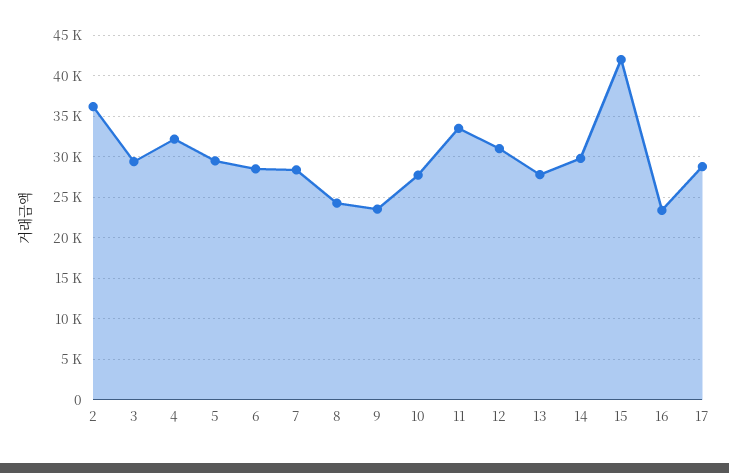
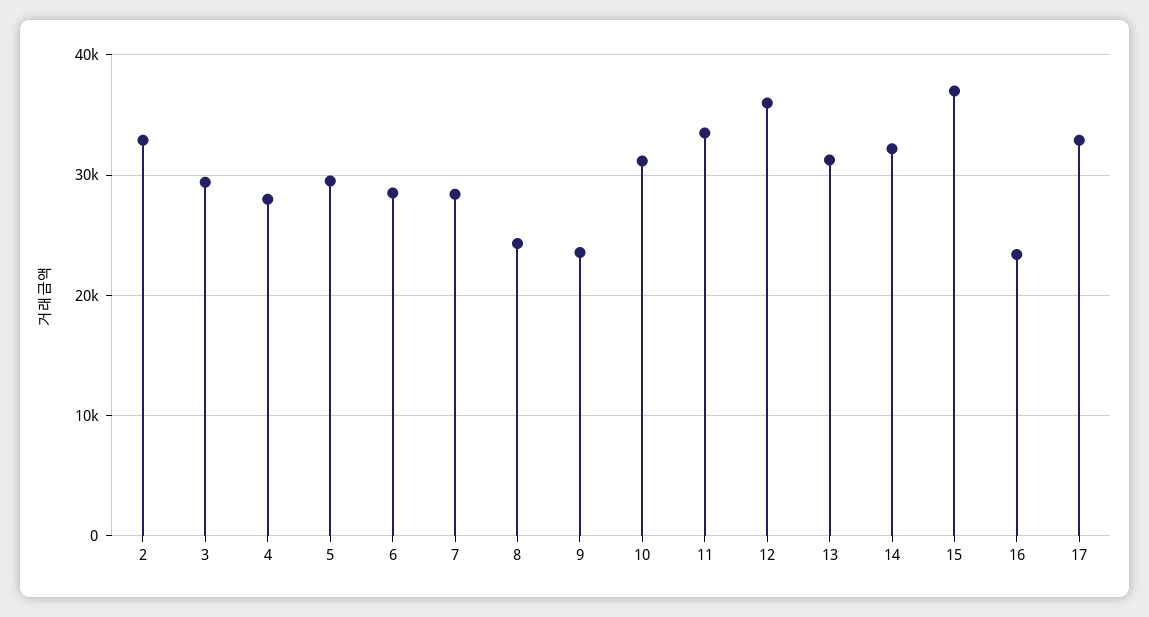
2: 36000 -> 33000
4: 32000 -> 28000
10: 28000 -> 31000
12: 31000 -> 36000
13: 28000 -> 31000
14: 30000 -> 32000
15: 42000 -> 37000
17: 29000 -> 33000

